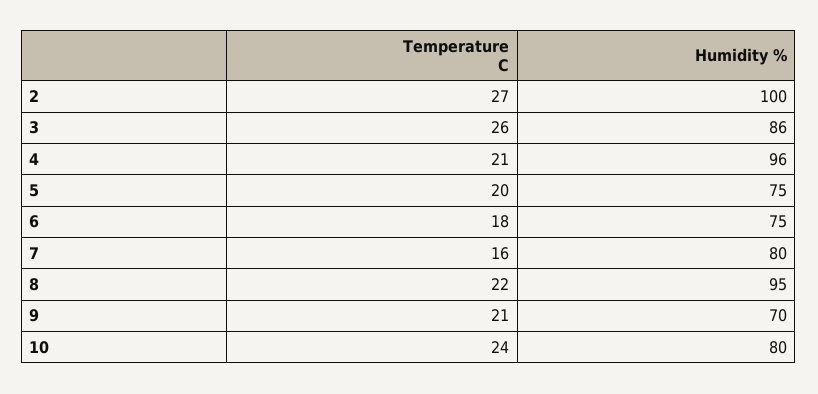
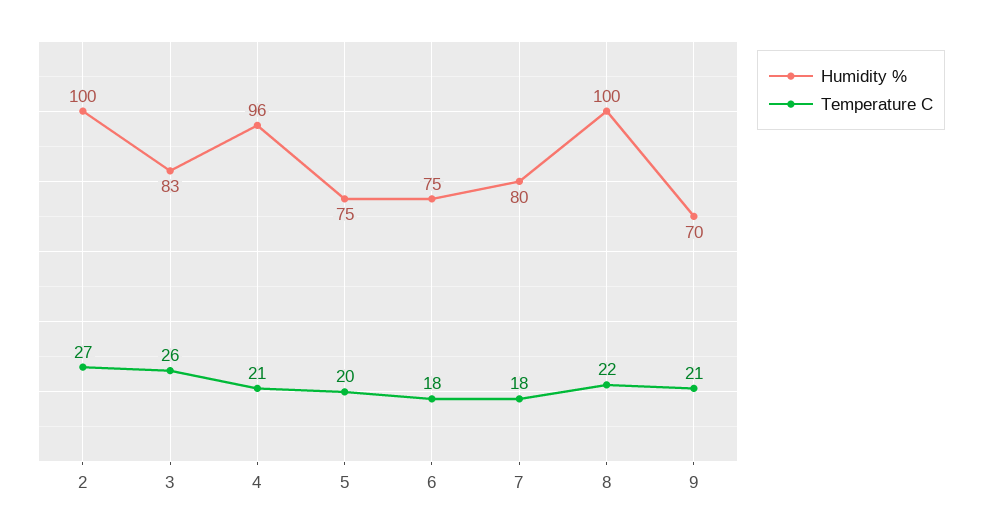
Humidity %, 3: 86 -> 83
Temperature C, 7: 16 -> 18
Humidity %, 8: 95 -> 100
Temperature C, 10: 24 -> none
Humidity %, 10: 80 -> none

